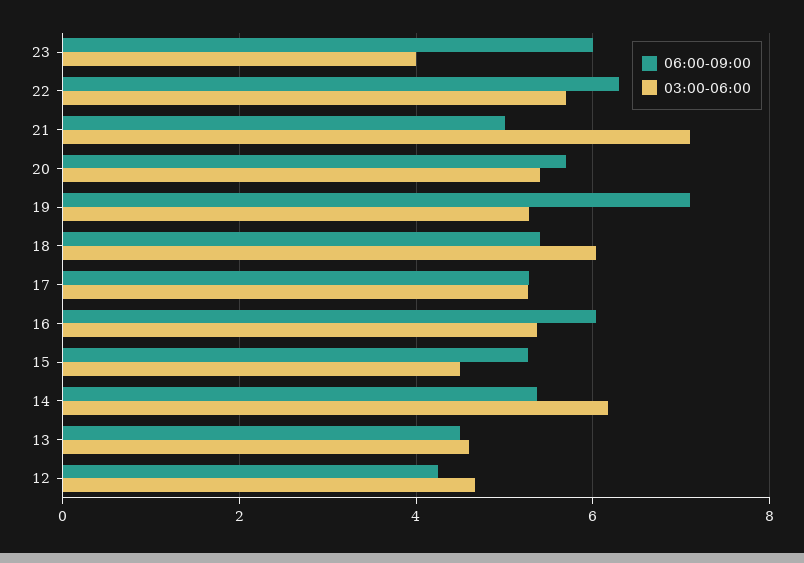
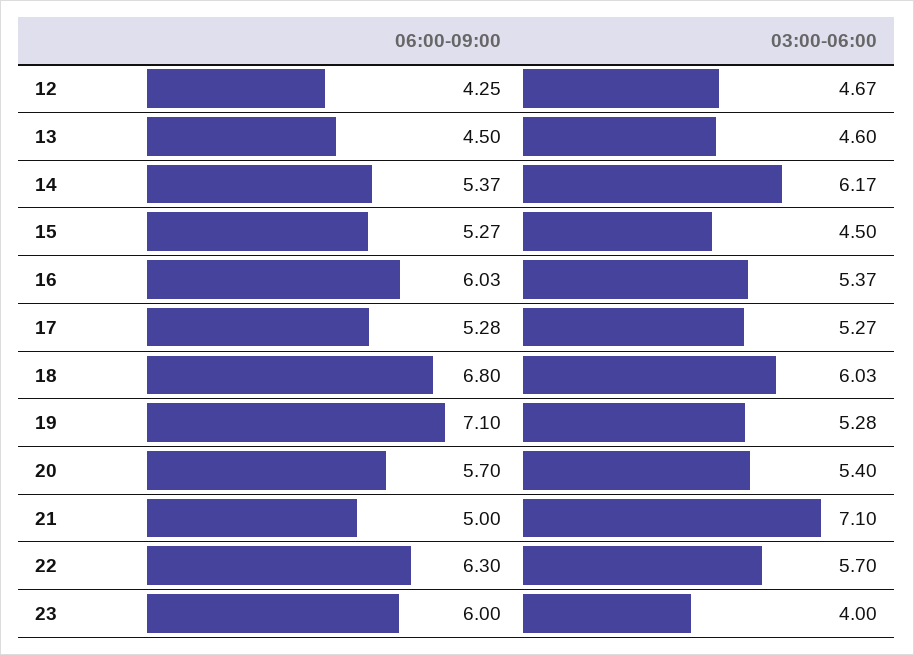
06:00-09:00, 18: 5.4 -> 6.8

